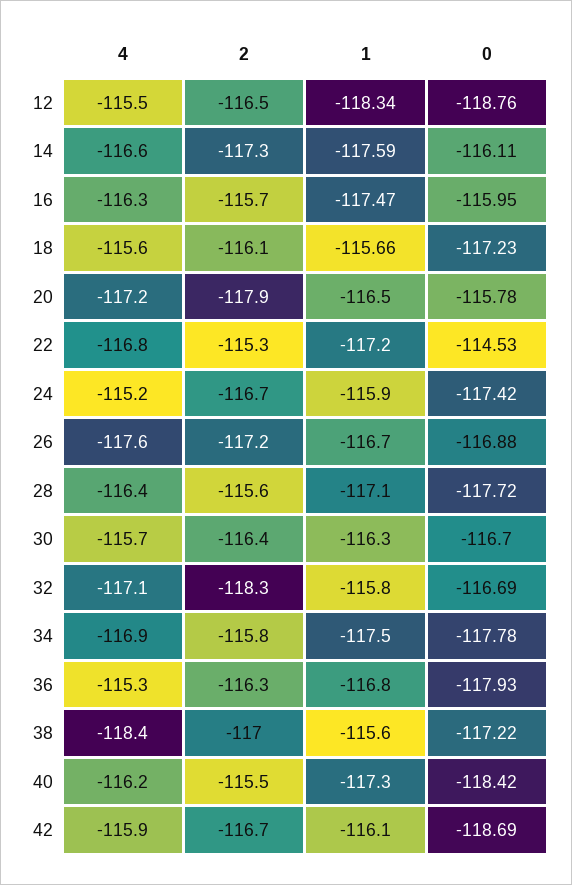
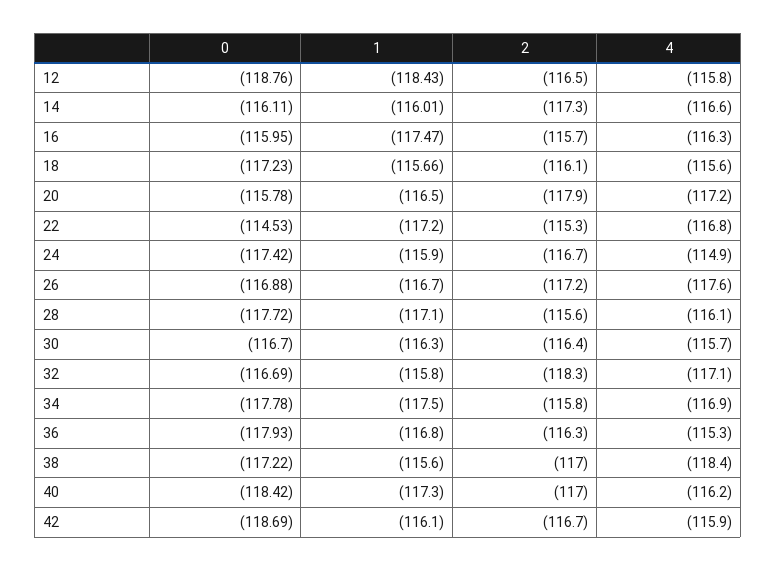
4, 12: -115.5 -> -115.8
1, 12: -118.34 -> -118.43
1, 14: -117.59 -> -116.01
4, 24: -115.2 -> -114.9
4, 28: -116.4 -> -116.1
2, 40: -115.5 -> -117

